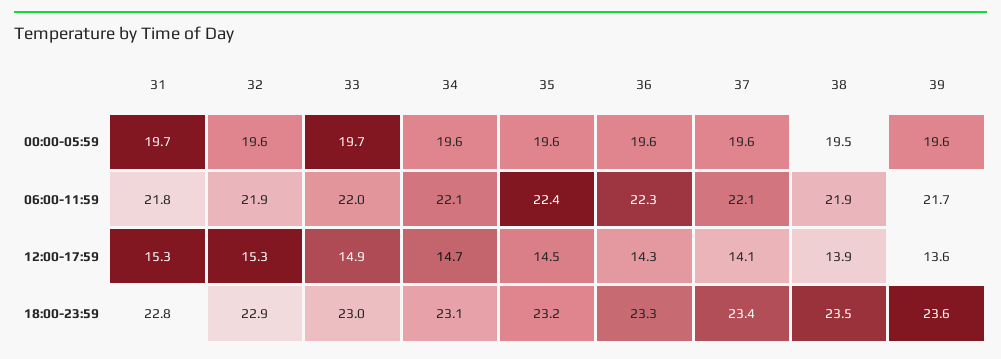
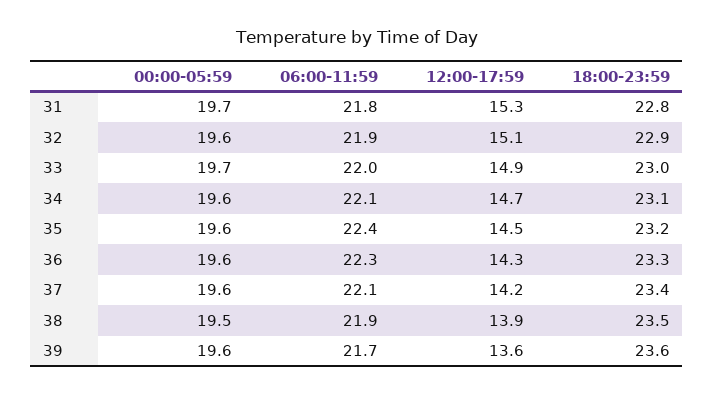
32, 12:00-17:59: 15.3 -> 15.1
37, 12:00-17:59: 14.1 -> 14.2

